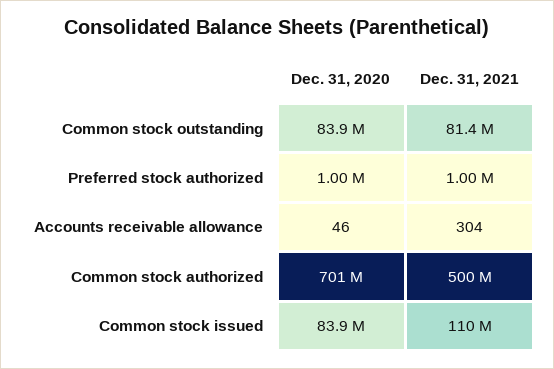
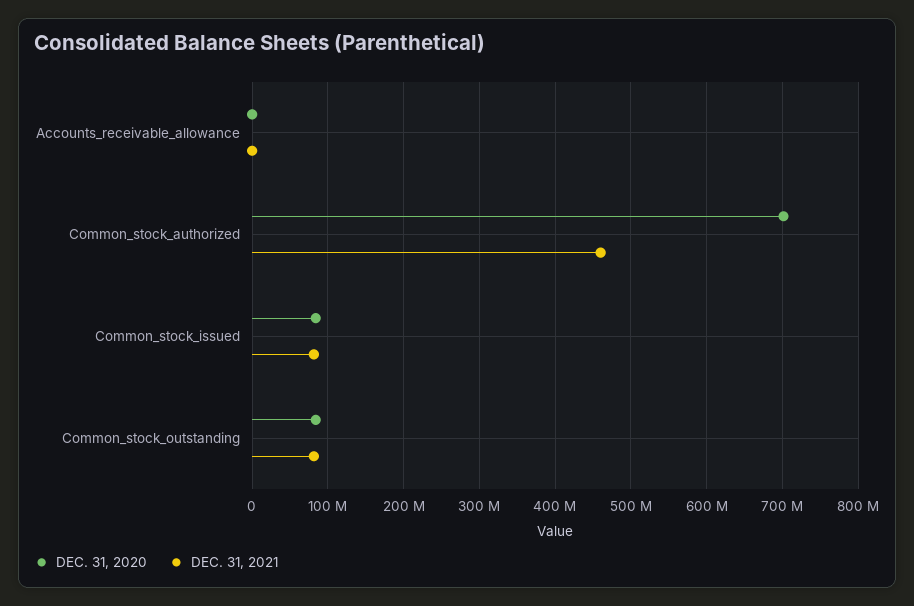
Dec. 31, 2020, Preferred stock authorized: 1000000 -> none
Dec. 31, 2021, Preferred stock authorized: 1000000 -> none
Dec. 31, 2021, Common stock authorized: 500000000 -> 460000000
Dec. 31, 2021, Common stock issued: 110000000 -> 80000000

